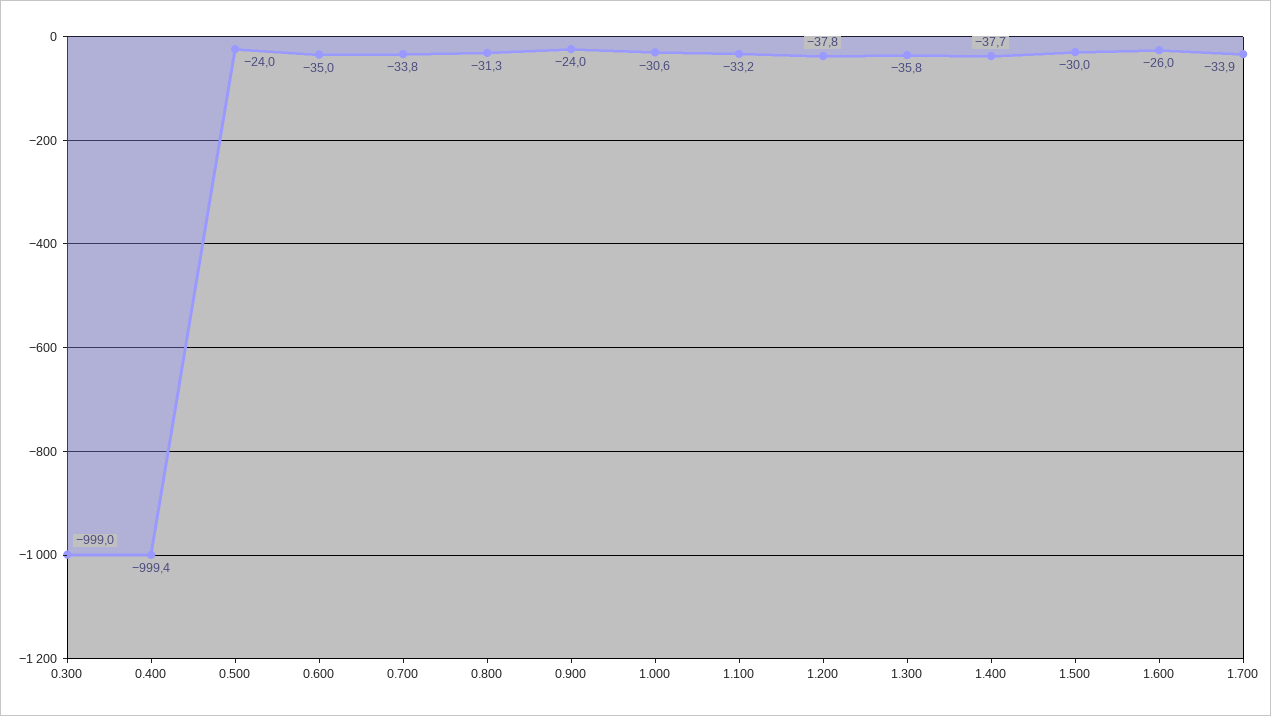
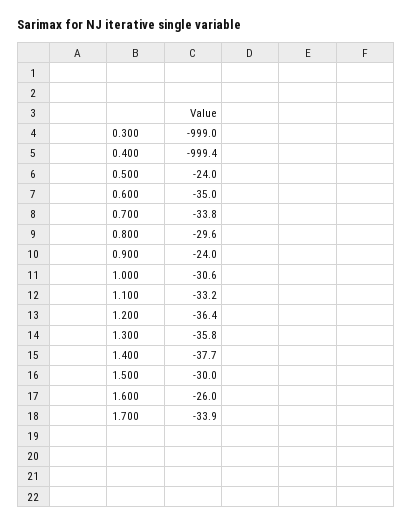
0.800: -31.3 -> -29.6
1.200: -37.8 -> -36.4

